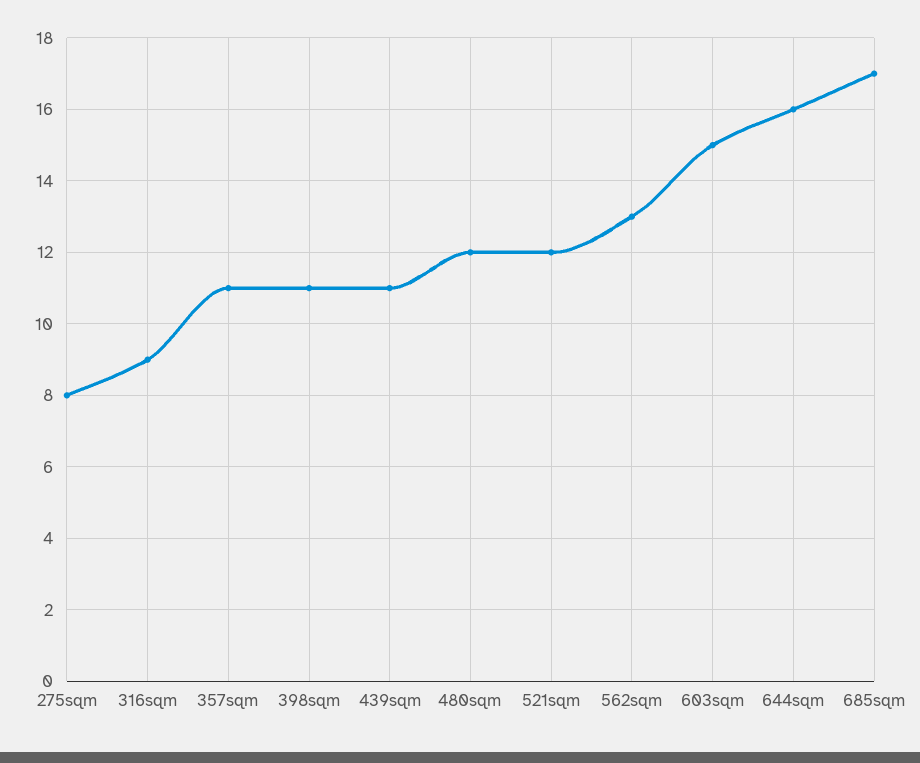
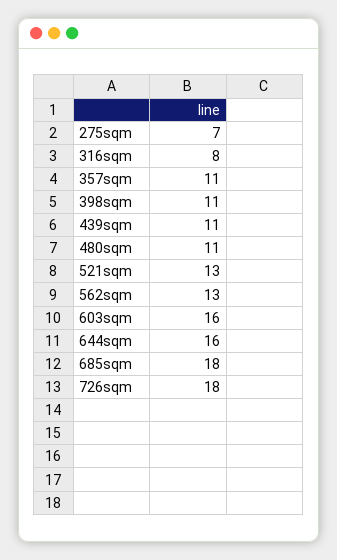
275sqm: 8 -> 7
316sqm: 9 -> 8
480sqm: 12 -> 11
521sqm: 12 -> 13
603sqm: 15 -> 16
685sqm: 17 -> 18
726sqm: none -> 18

